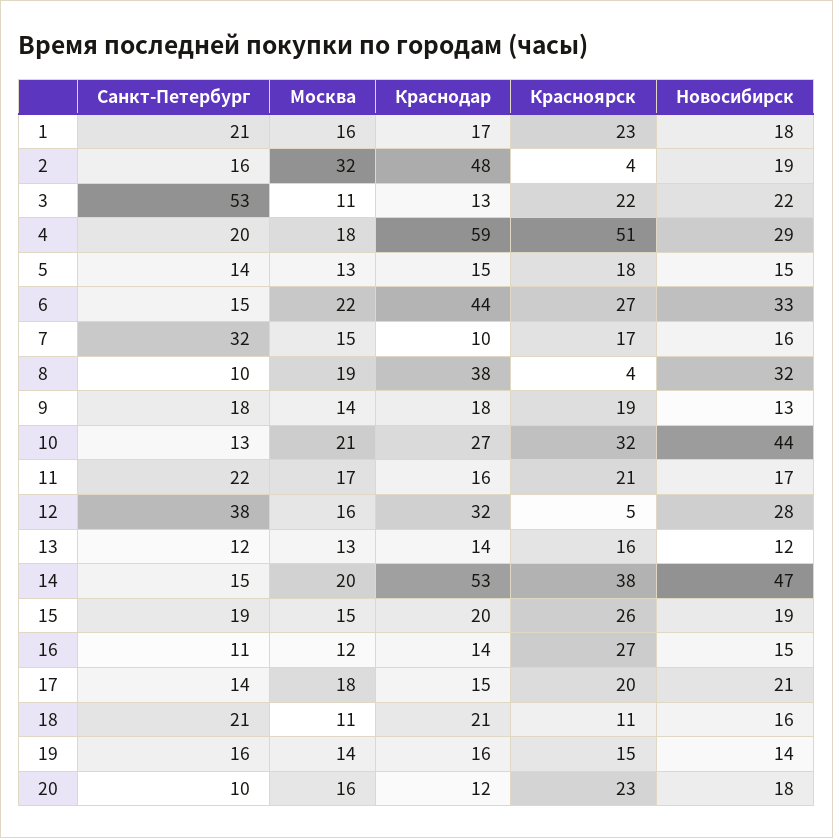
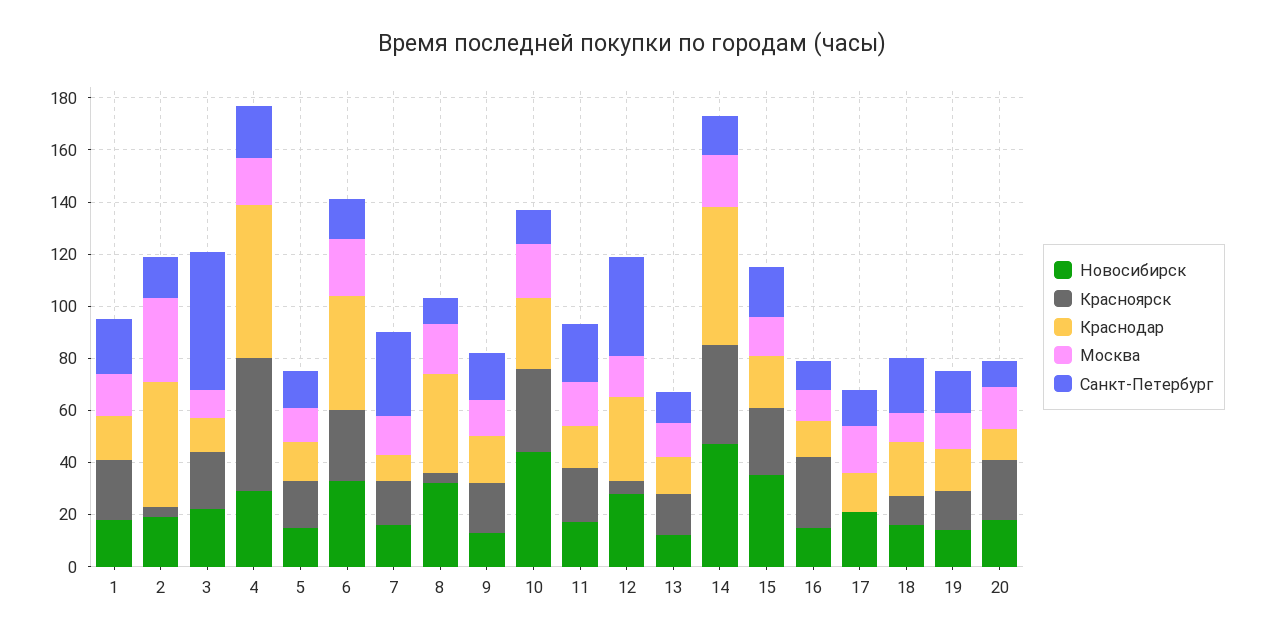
Новосибирск, 15: 19 -> 35
Красноярск, 17: 20 -> 0

